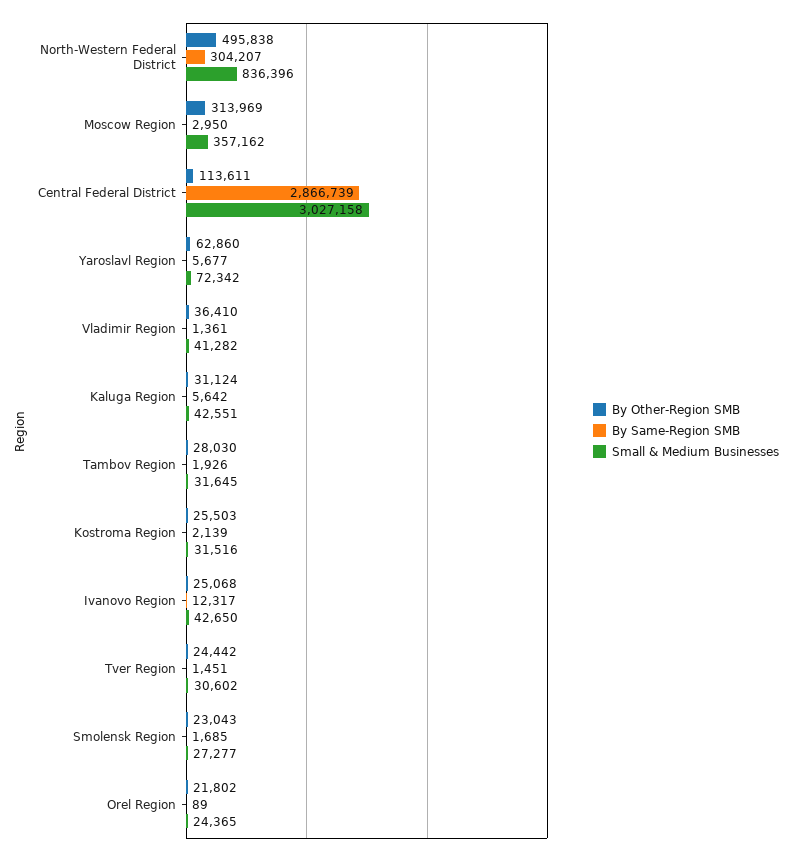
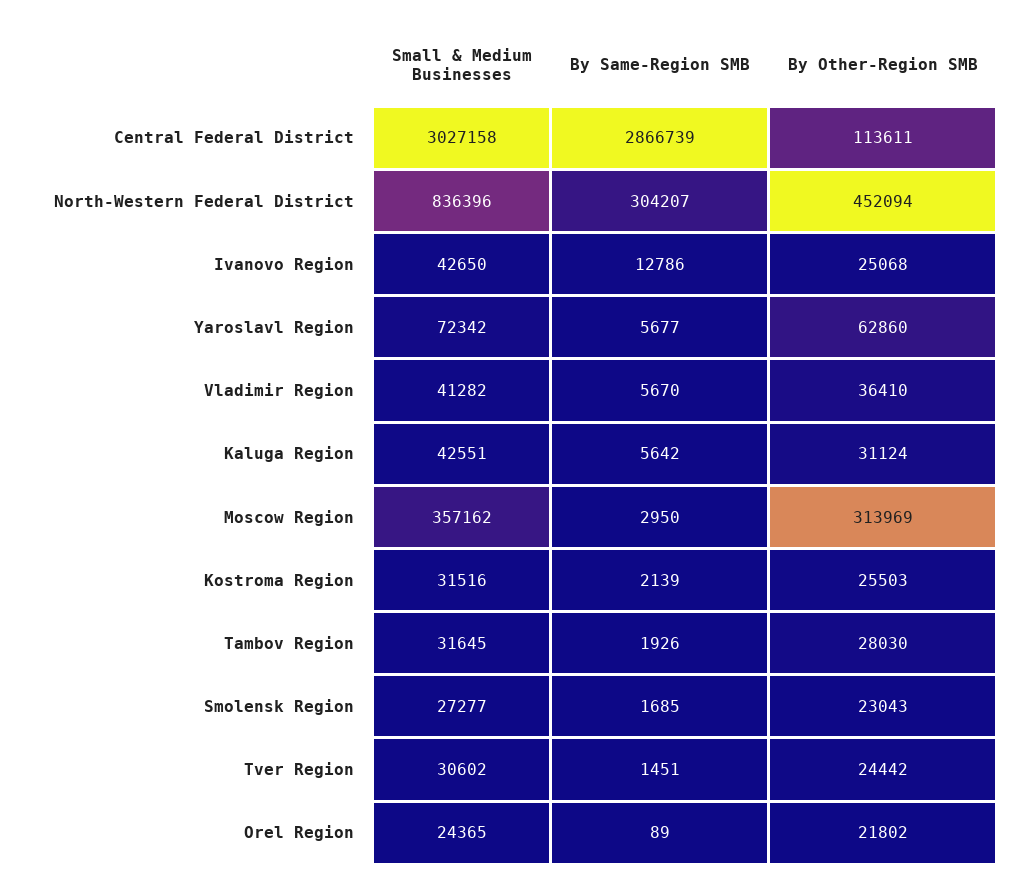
By Other-Region SMB, North-Western Federal District: 495838 -> 452094
By Same-Region SMB, Vladimir Region: 1361 -> 5670
By Same-Region SMB, Ivanovo Region: 12317 -> 12786

